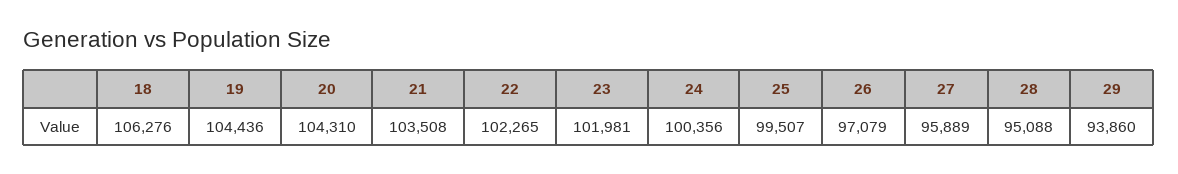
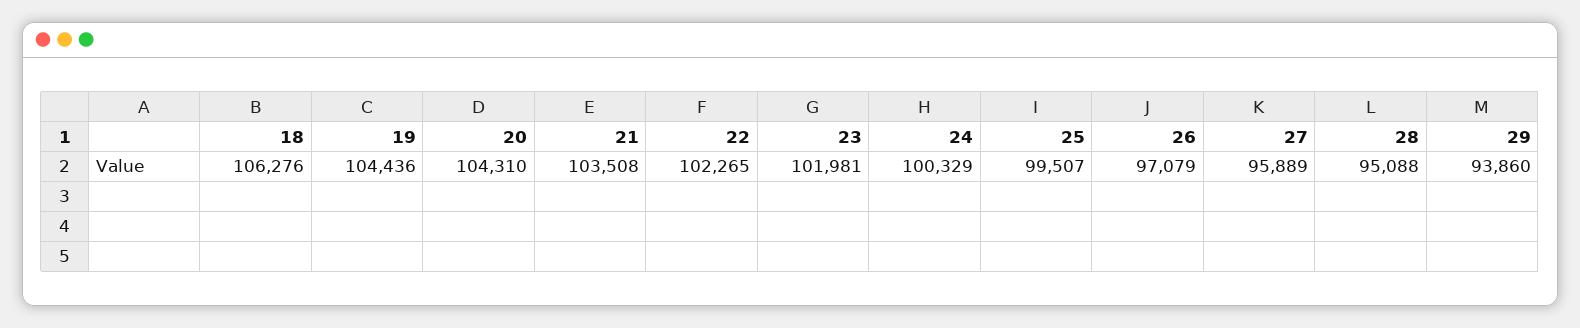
24: 100356 -> 100329

